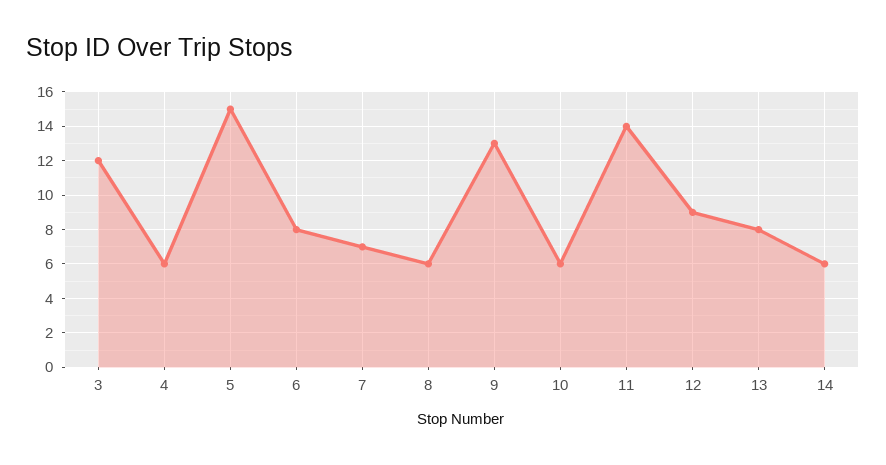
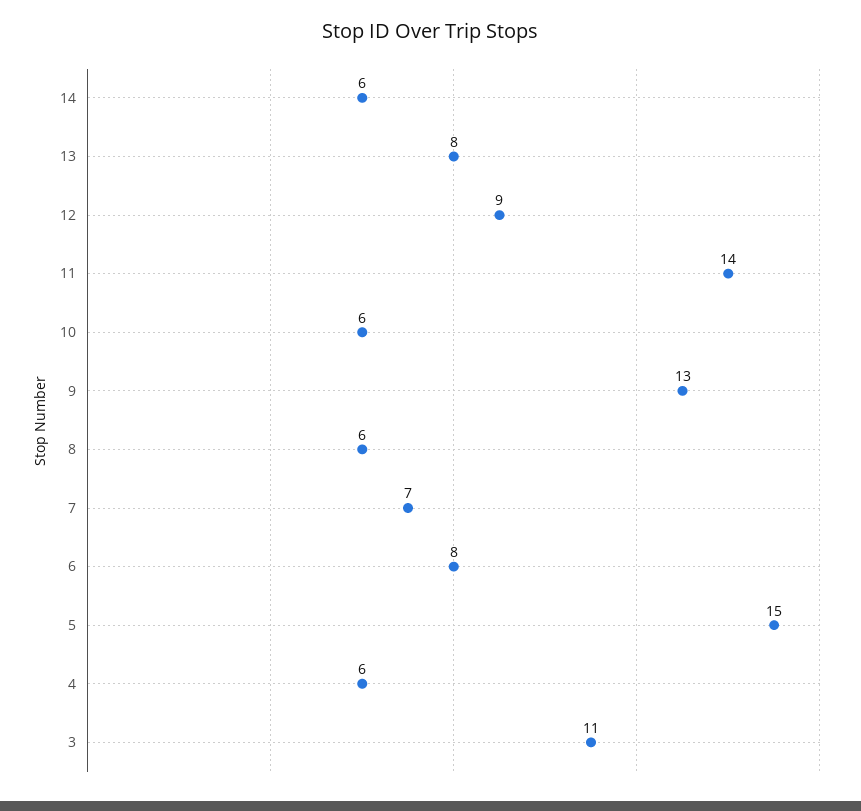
3: 12 -> 11

